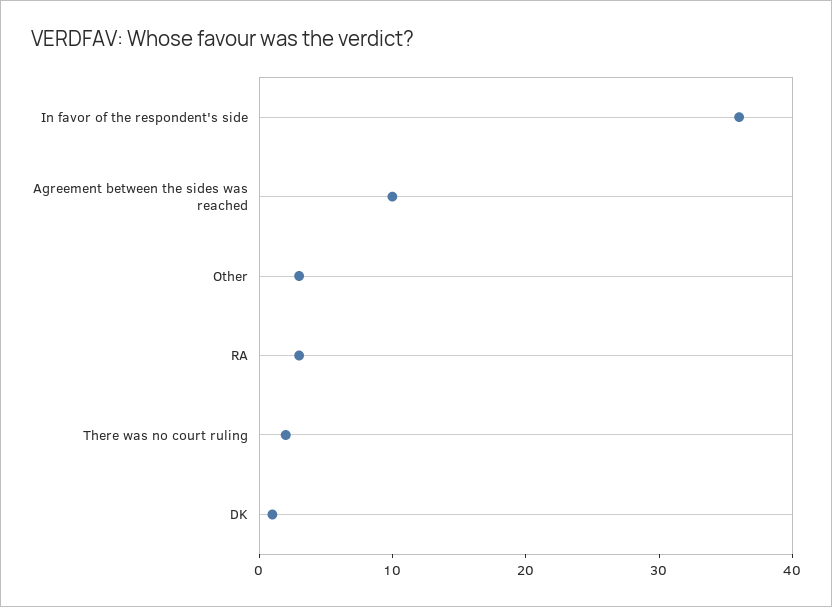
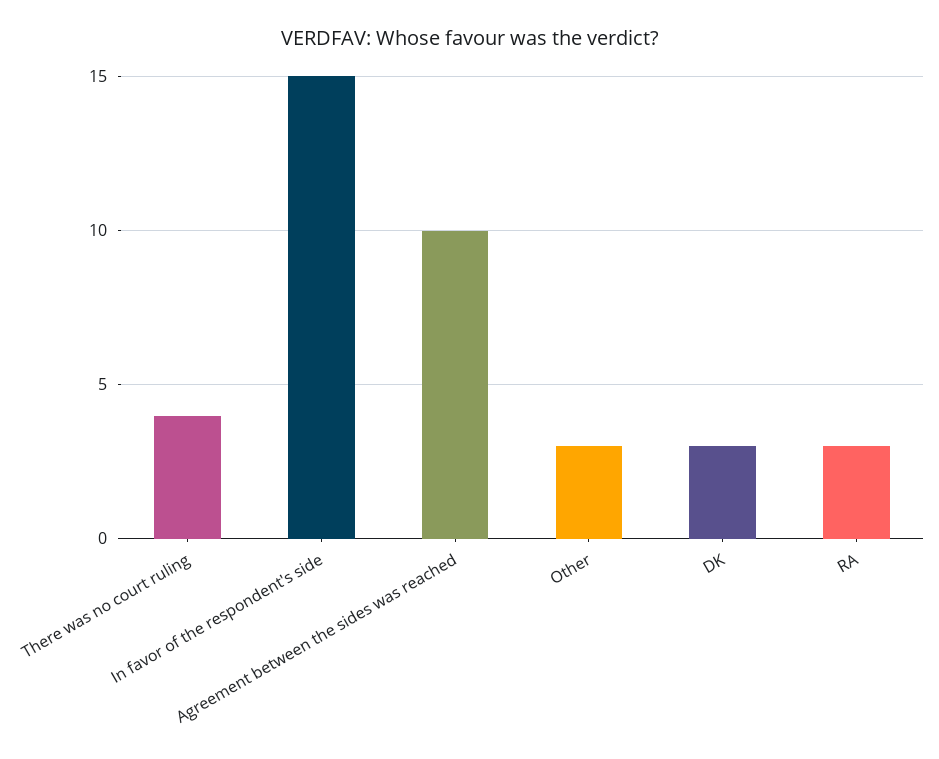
In favor of the respondent's side: 36 -> 15
There was no court ruling: 2 -> 4
DK: 1 -> 3

